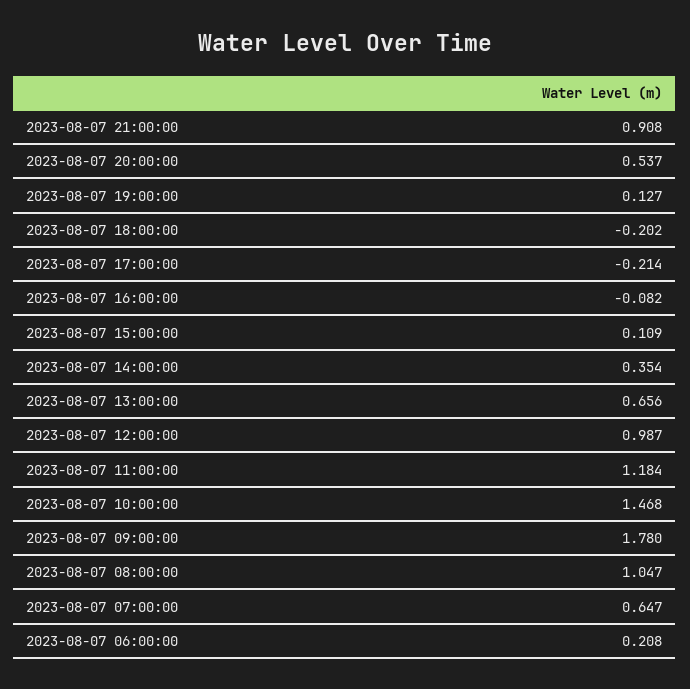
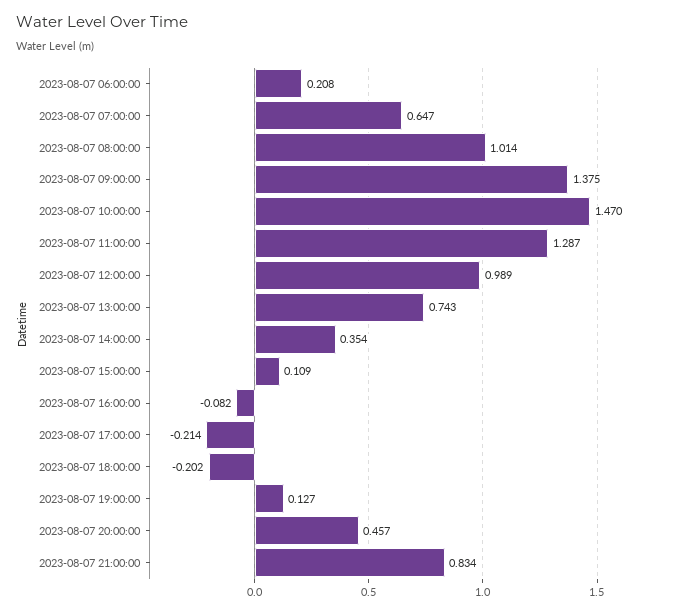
2023-08-07 21:00:00: 0.908 -> 0.834
2023-08-07 20:00:00: 0.537 -> 0.457
2023-08-07 13:00:00: 0.656 -> 0.743
2023-08-07 12:00:00: 0.987 -> 0.989
2023-08-07 11:00:00: 1.184 -> 1.287
2023-08-07 10:00:00: 1.468 -> 1.47
2023-08-07 09:00:00: 1.78 -> 1.375
2023-08-07 08:00:00: 1.047 -> 1.014

